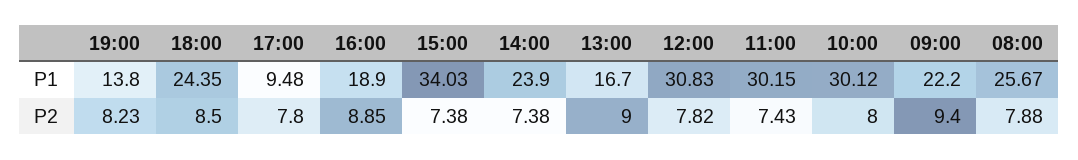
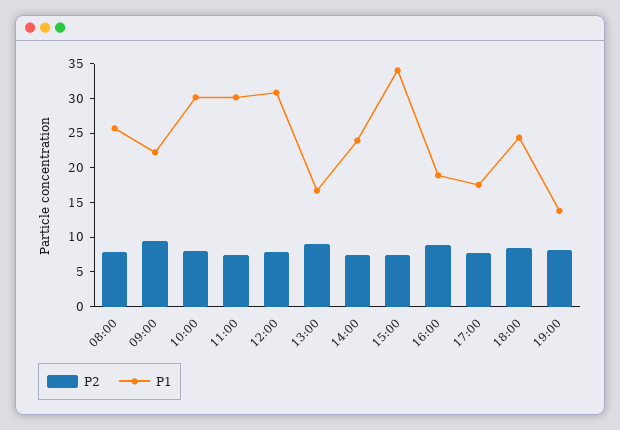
P1, 17:00: 9.48 -> 17.5

